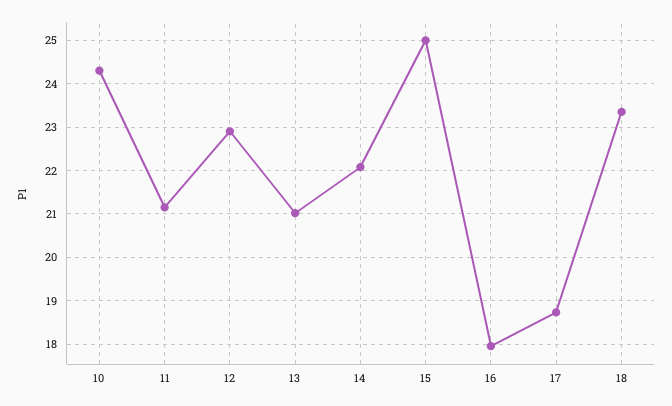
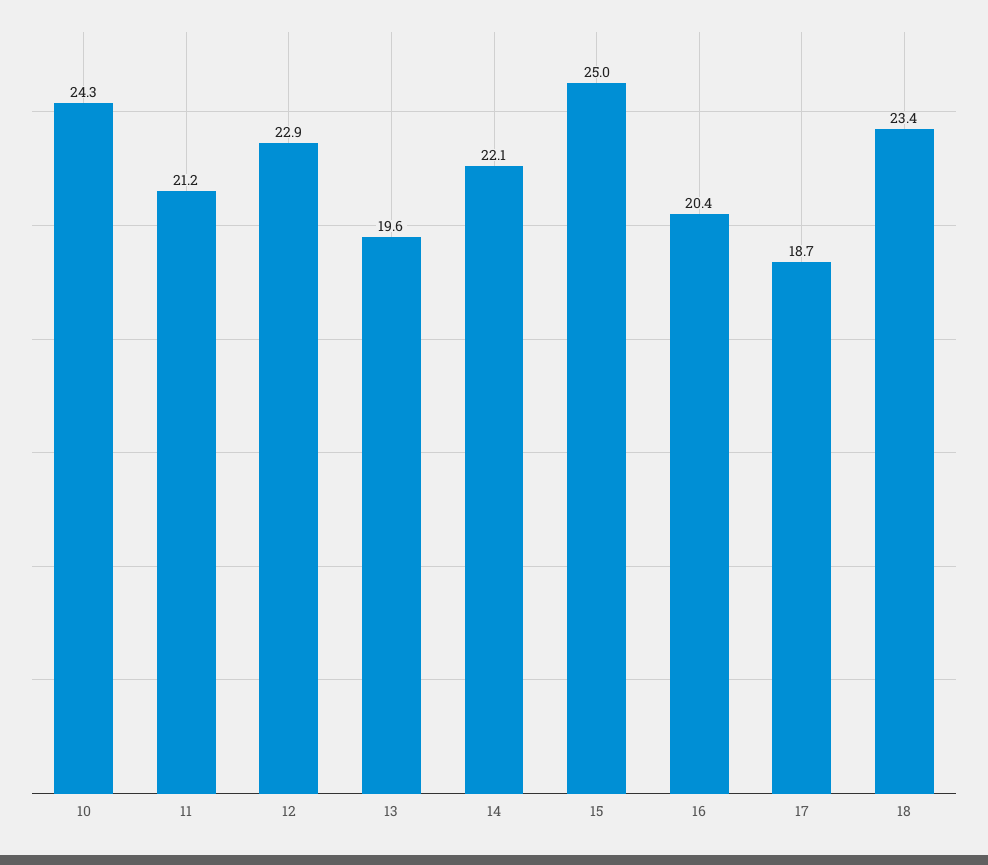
13: 21 -> 19.6
16: 18 -> 20.4

